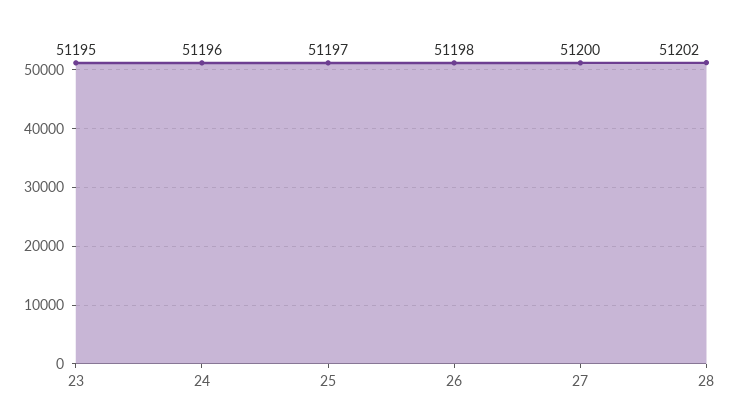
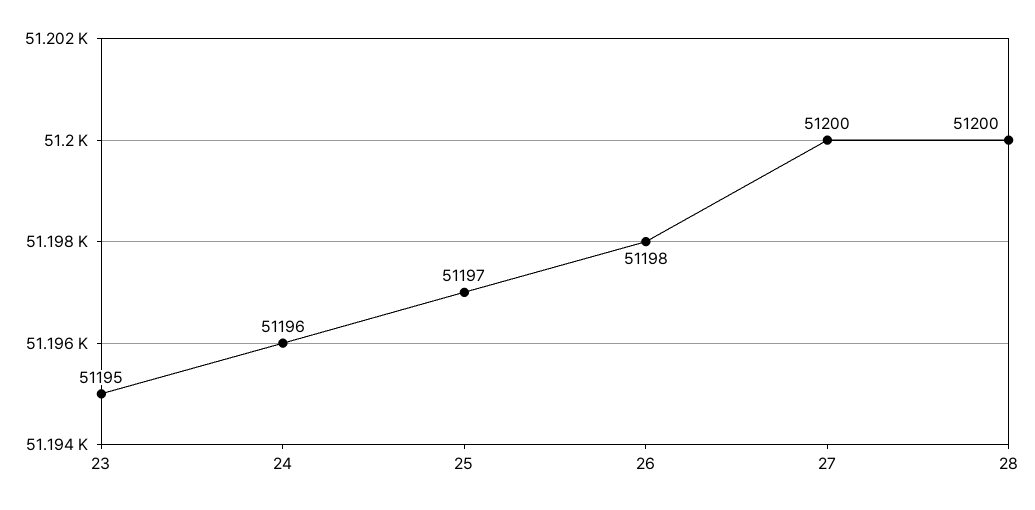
28: 51202 -> 51200

